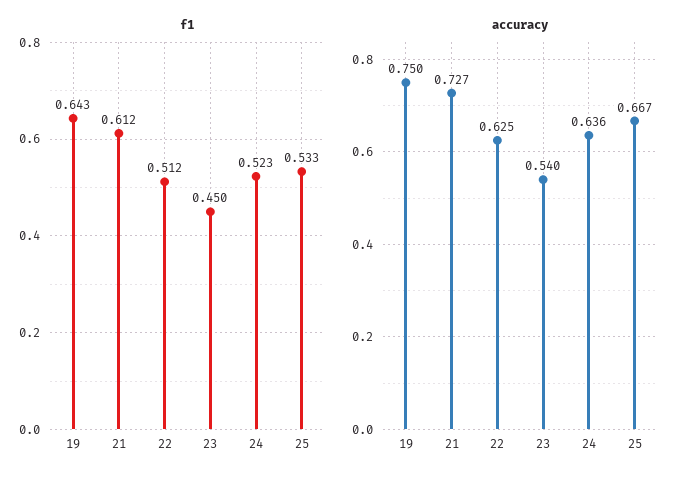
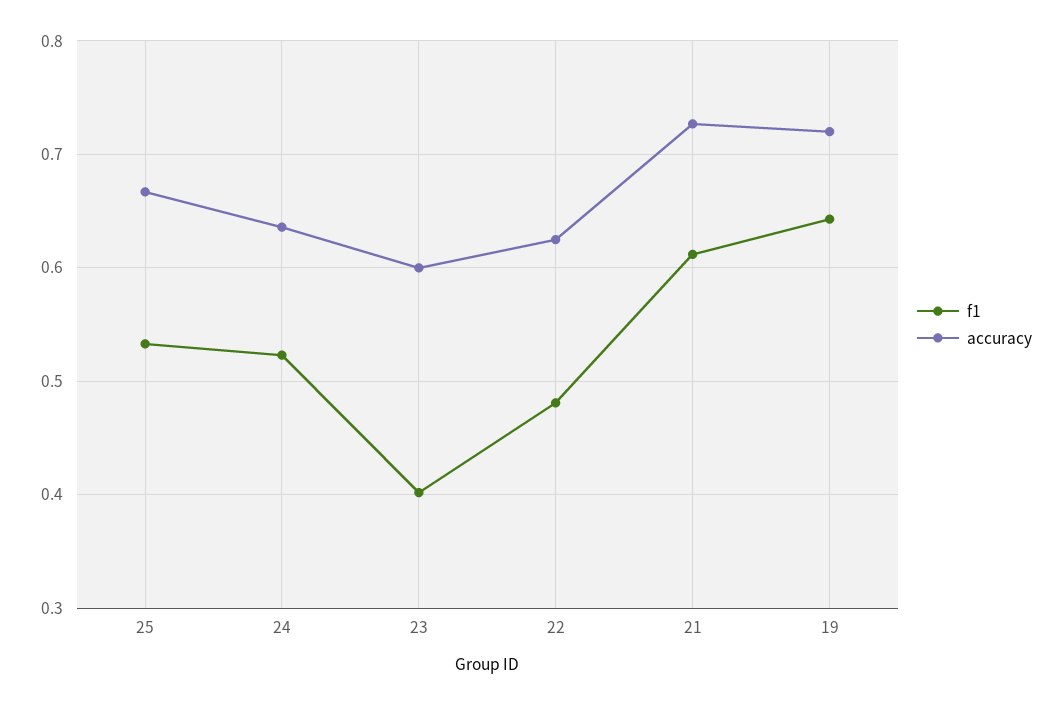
f1, 22: 0.512 -> 0.48
f1, 23: 0.45 -> 0.4
accuracy, 19: 0.75 -> 0.72
accuracy, 23: 0.54 -> 0.6

